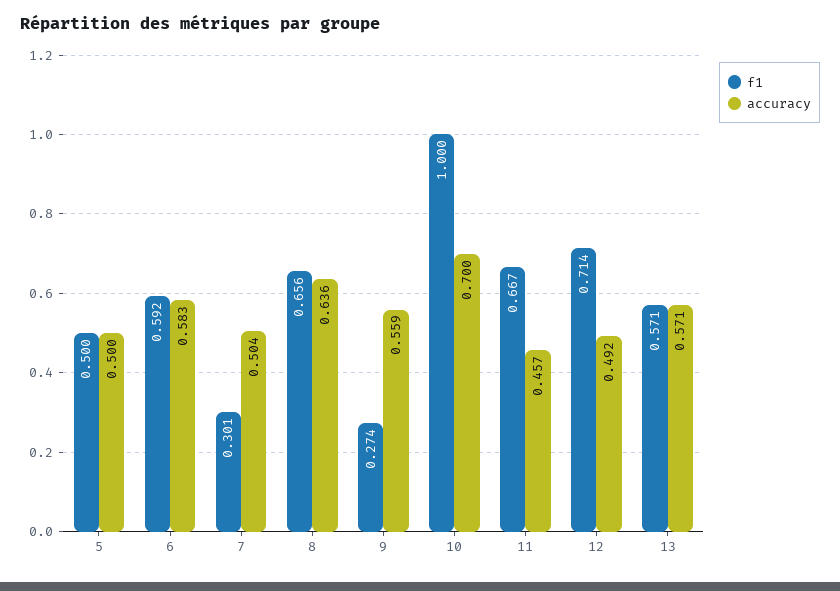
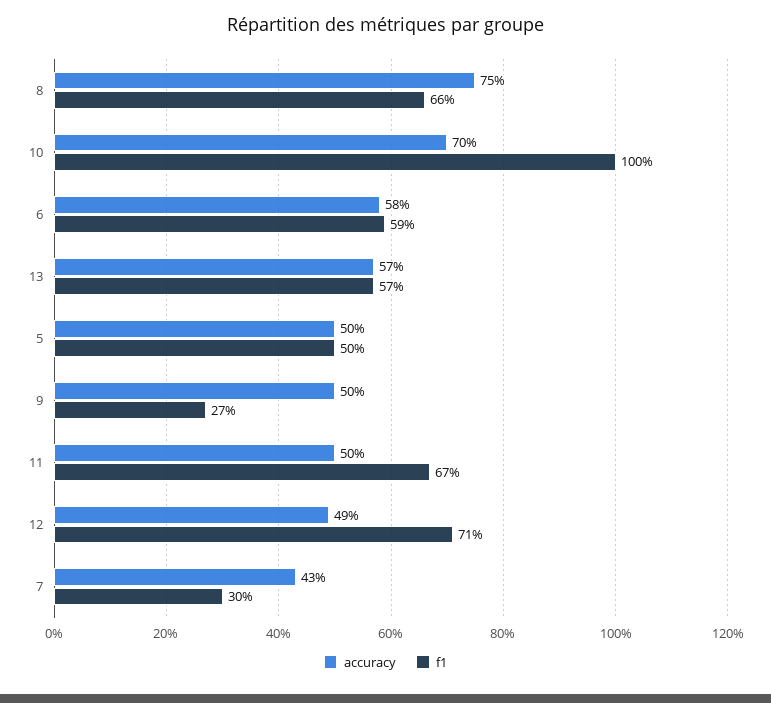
accuracy, 7: 0.504 -> 0.43
accuracy, 8: 0.636 -> 0.75
accuracy, 9: 0.559 -> 0.5
accuracy, 11: 0.457 -> 0.5

